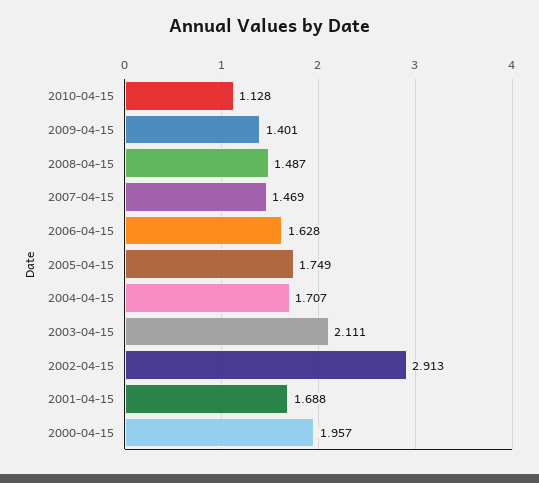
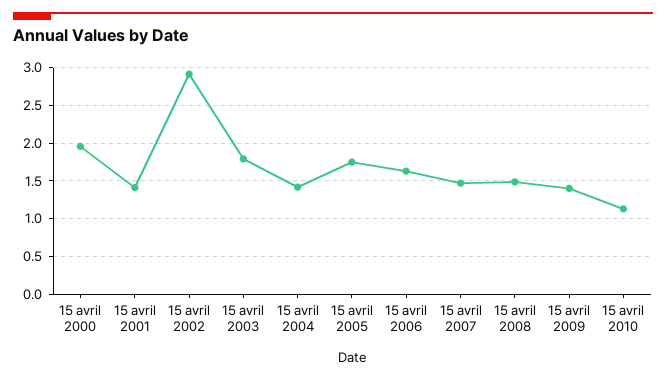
2004-04-15: 1.707 -> 1.4
2003-04-15: 2.111 -> 1.8
2001-04-15: 1.688 -> 1.4

